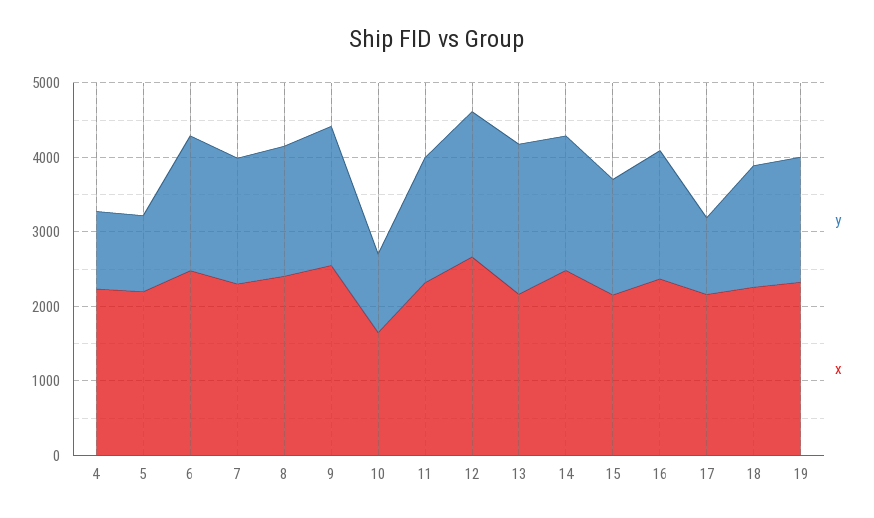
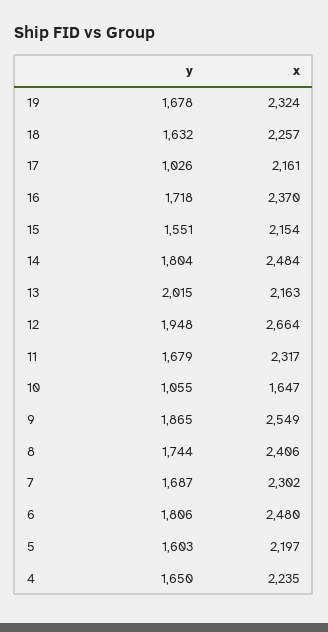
y, 4: 1000 -> 1650
y, 5: 1000 -> 1603

